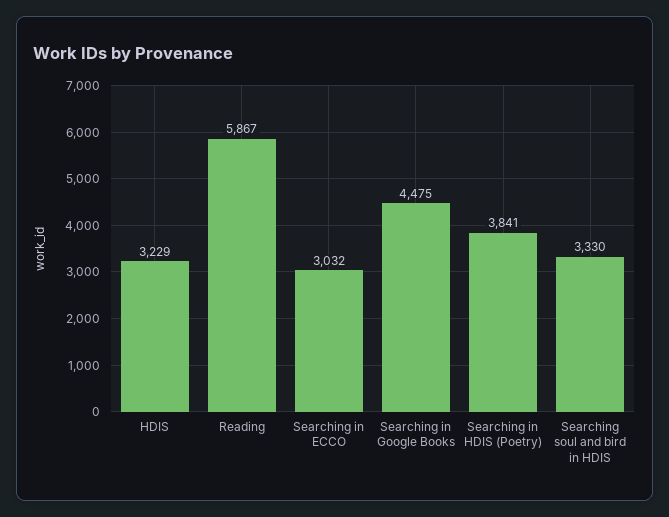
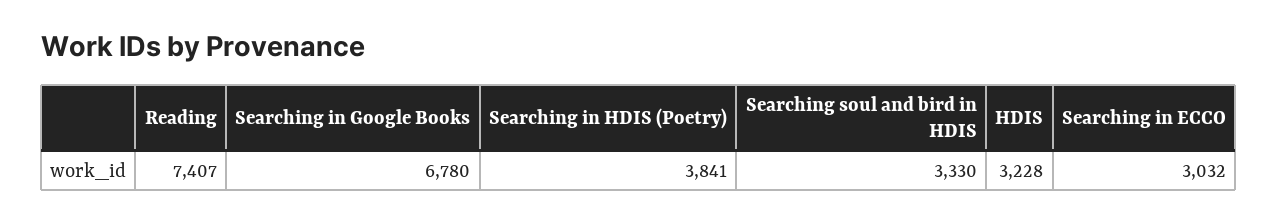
HDIS: 3229 -> 3228
Reading: 5867 -> 7407
Searching in Google Books: 4475 -> 6780

